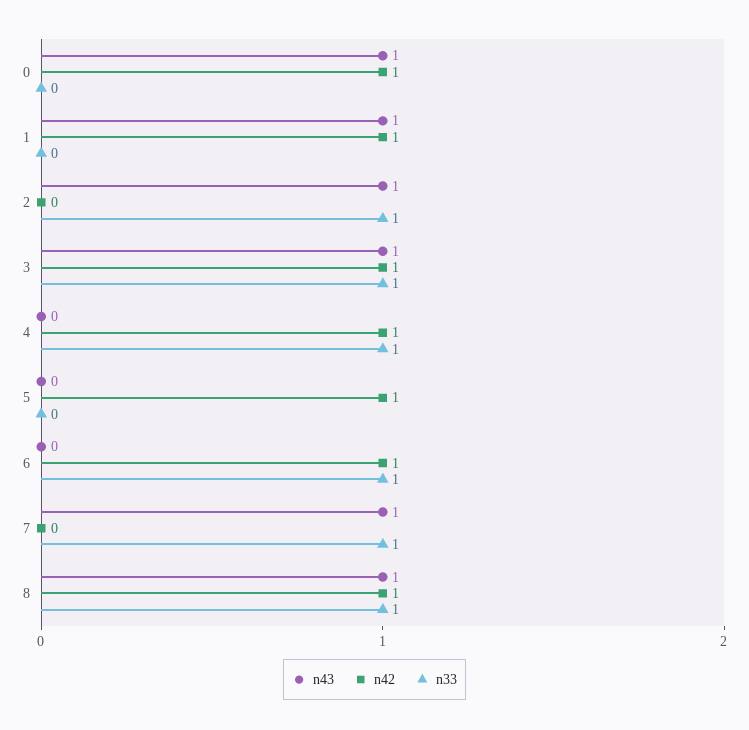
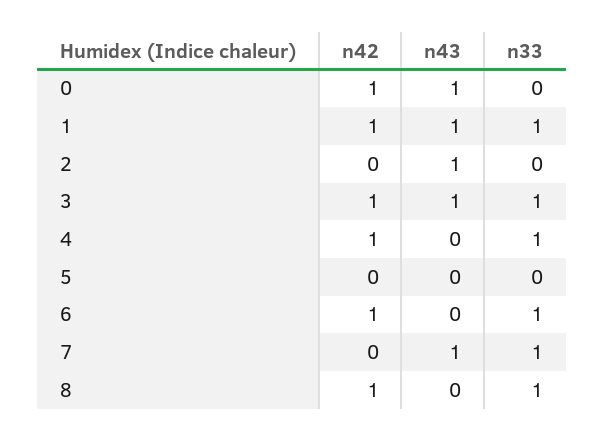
n33, 1: 0 -> 1
n33, 2: 1 -> 0
n42, 5: 1 -> 0
n43, 8: 1 -> 0

